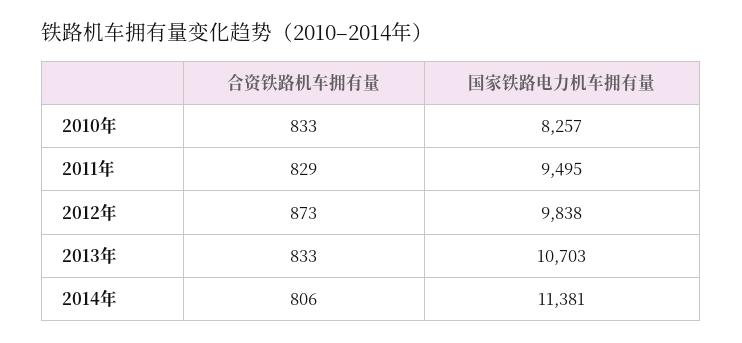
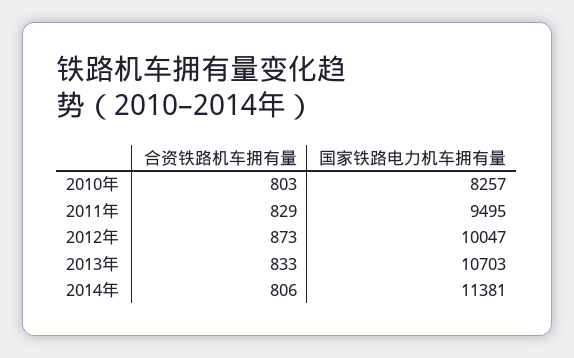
合资铁路机车拥有量, 2010年: 833 -> 803
国家铁路电力机车拥有量, 2012年: 9838 -> 10047

